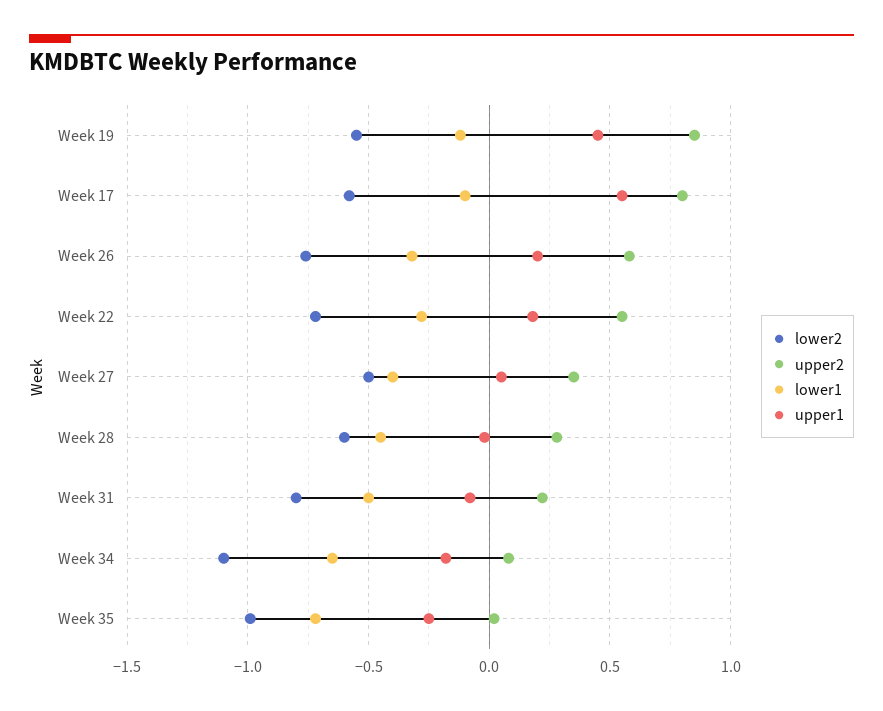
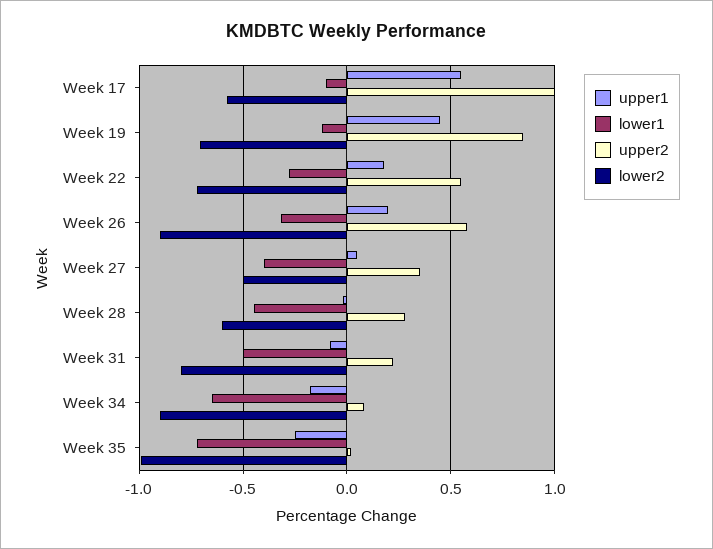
lower2, Week 19: -0.55 -> -0.7
upper2, Week 17: 0.8 -> 1
lower2, Week 26: -0.75 -> -0.9
lower2, Week 34: -1.1 -> -0.9

